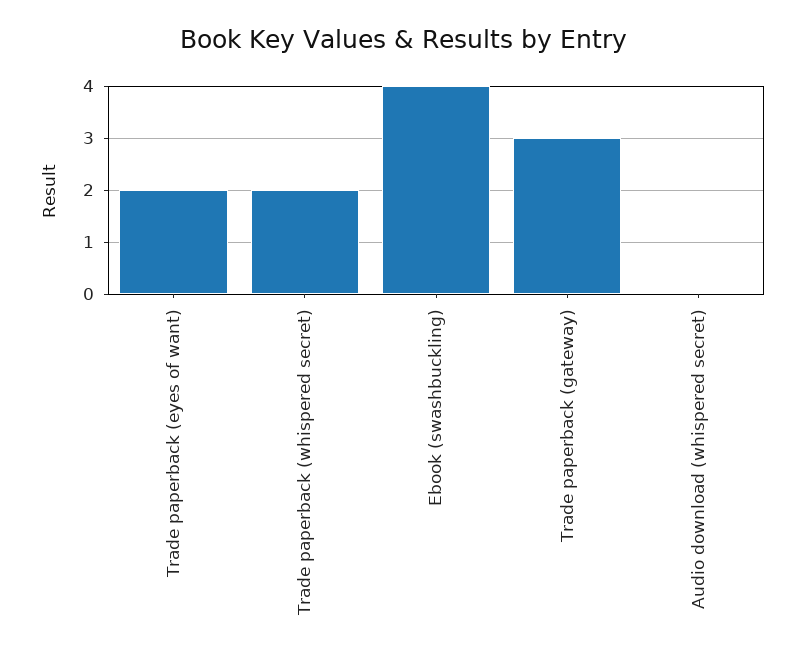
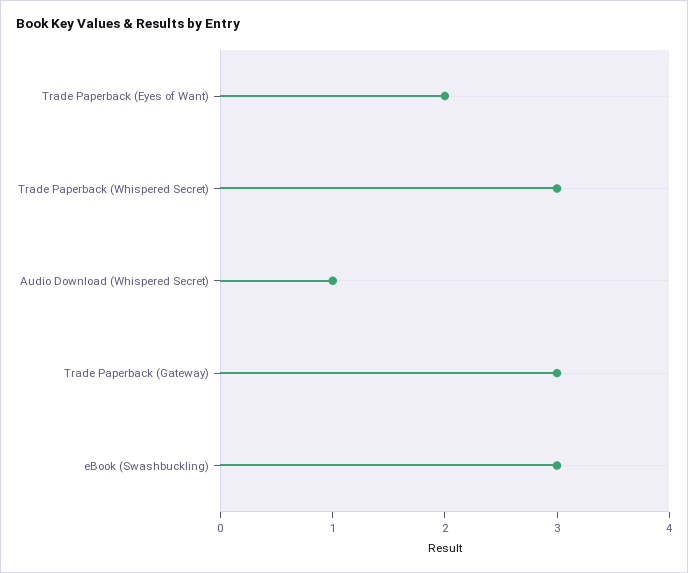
Trade paperback (whispered secret): 2 -> 3
Ebook (swashbuckling): 4 -> 3
Audio download (whispered secret): 0 -> 1

